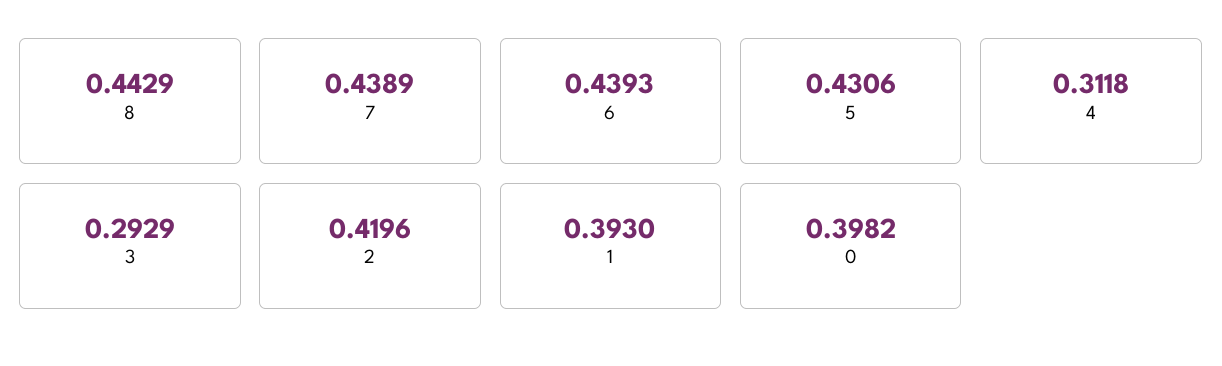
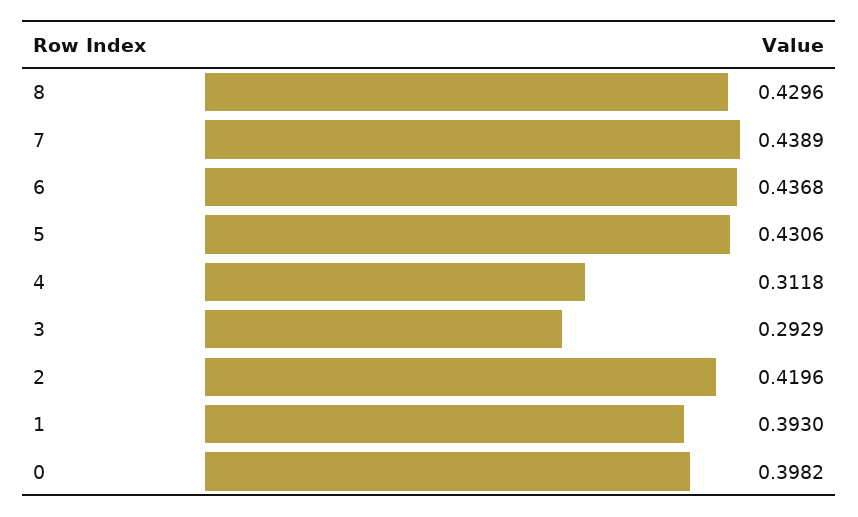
8: 0.4429 -> 0.4296
6: 0.4393 -> 0.4368

